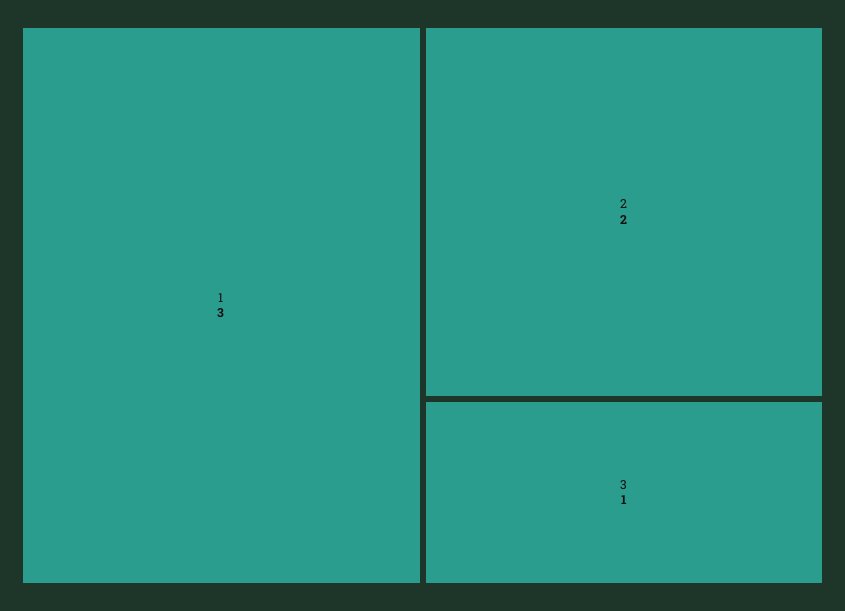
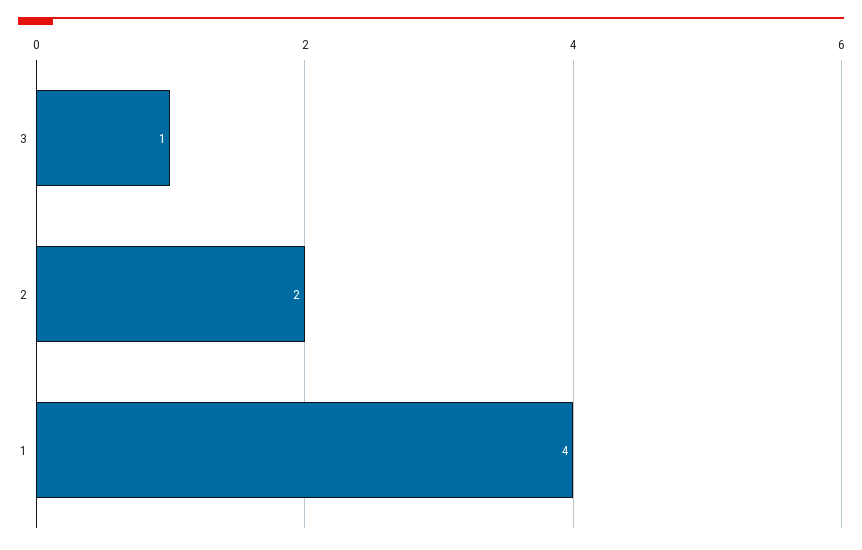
1: 3 -> 4

